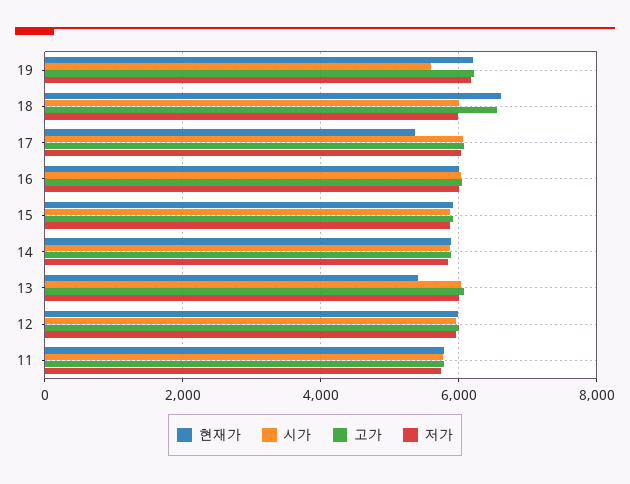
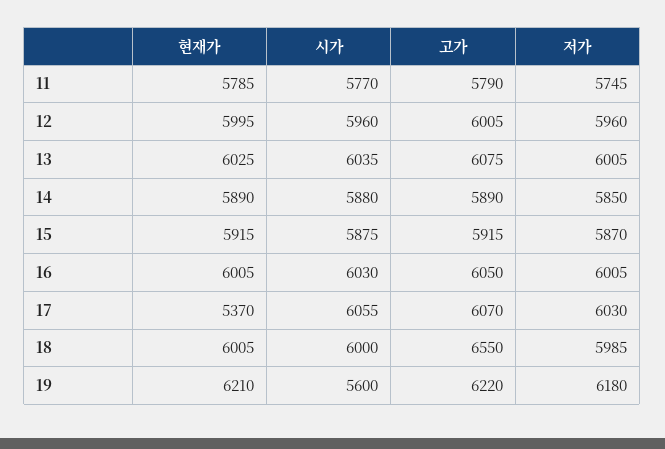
현재가, 18: 6600 -> 6005
현재가, 13: 5400 -> 6025

